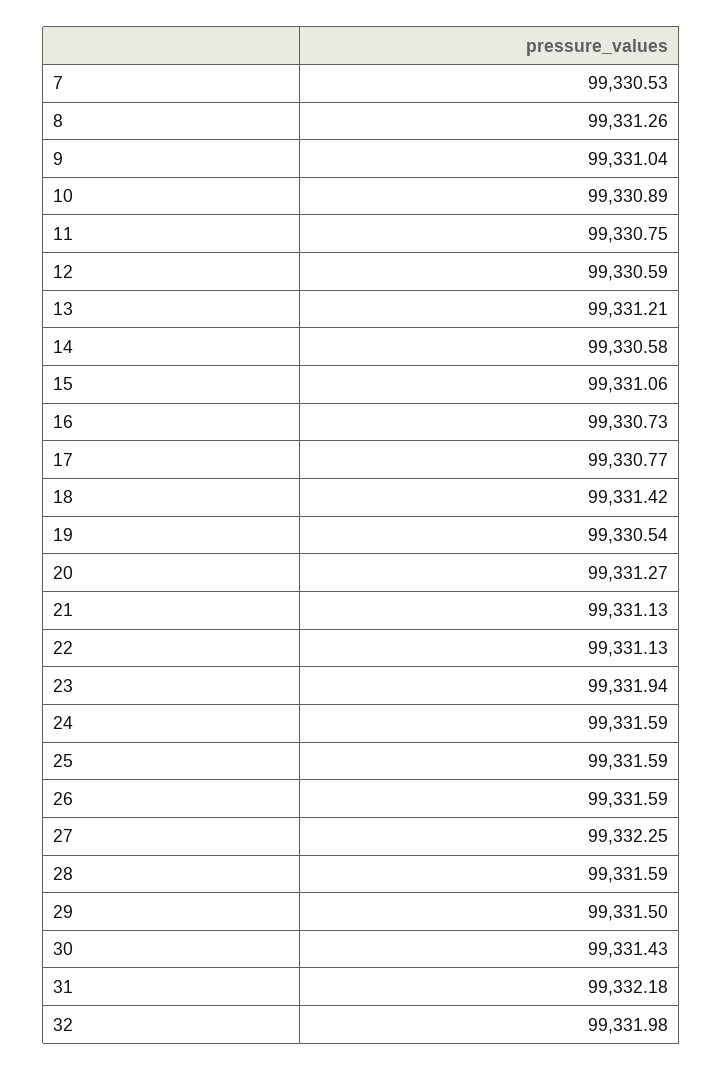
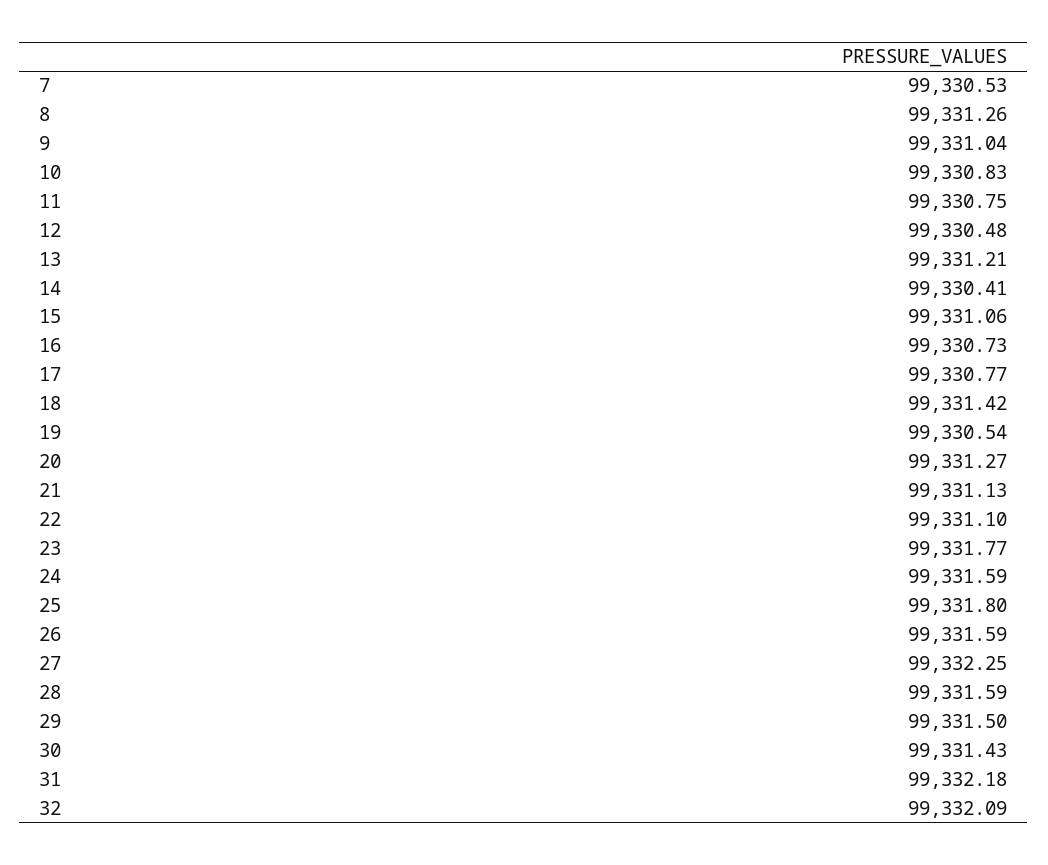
10: 99330.89 -> 99330.83
12: 99330.59 -> 99330.48
14: 99330.58 -> 99330.41
22: 99331.13 -> 99331.1
23: 99331.94 -> 99331.77
25: 99331.59 -> 99331.8
32: 99331.98 -> 99332.09

